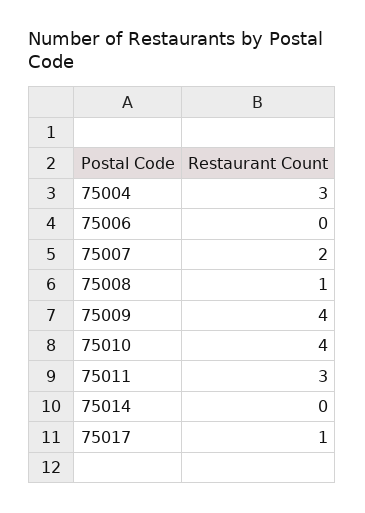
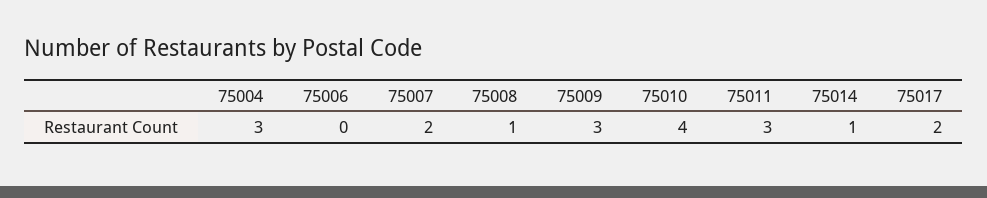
75009: 4 -> 3
75014: 0 -> 1
75017: 1 -> 2

